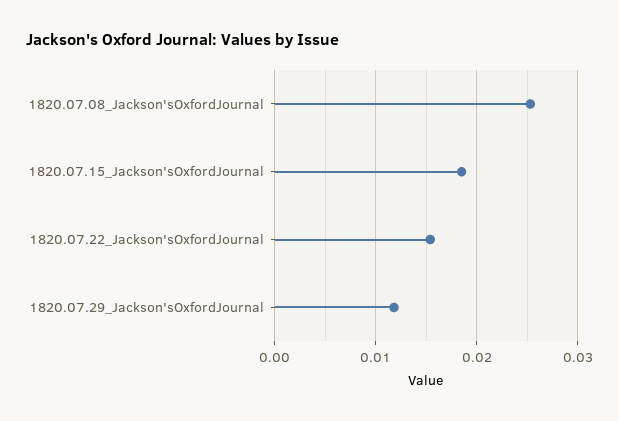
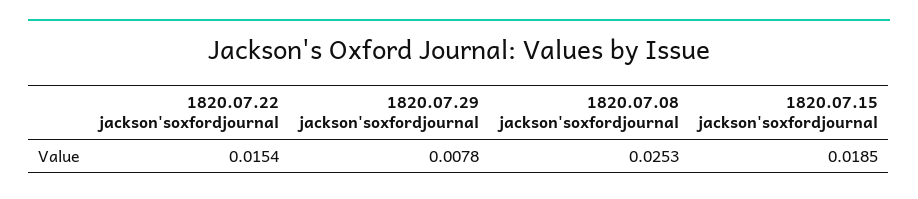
1820.07.29_Jackson'sOxfordJournal: 0.012 -> 0.0078

